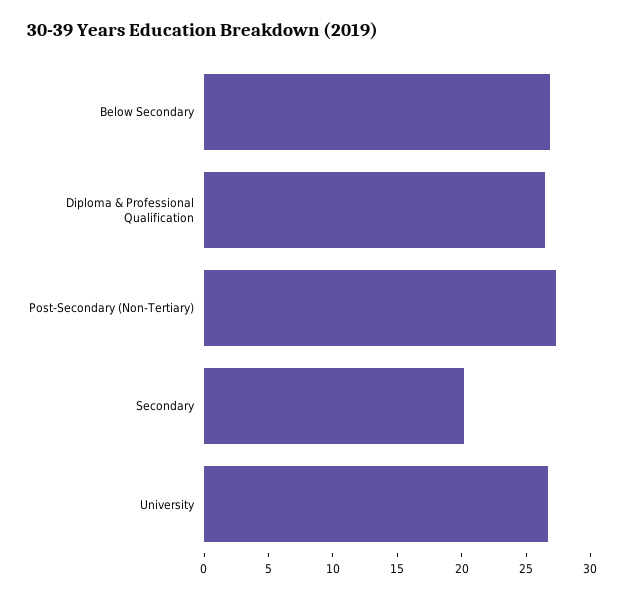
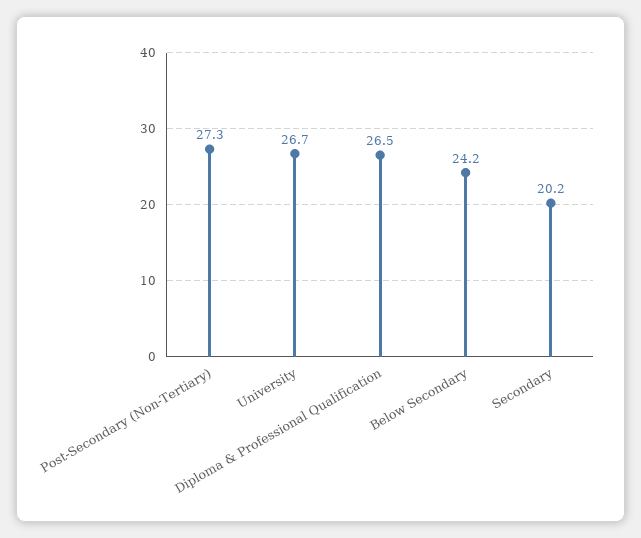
Below Secondary: 27 -> 24.2

